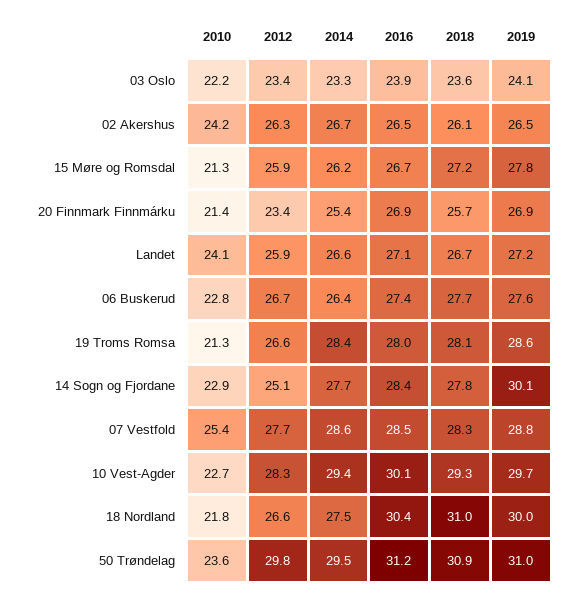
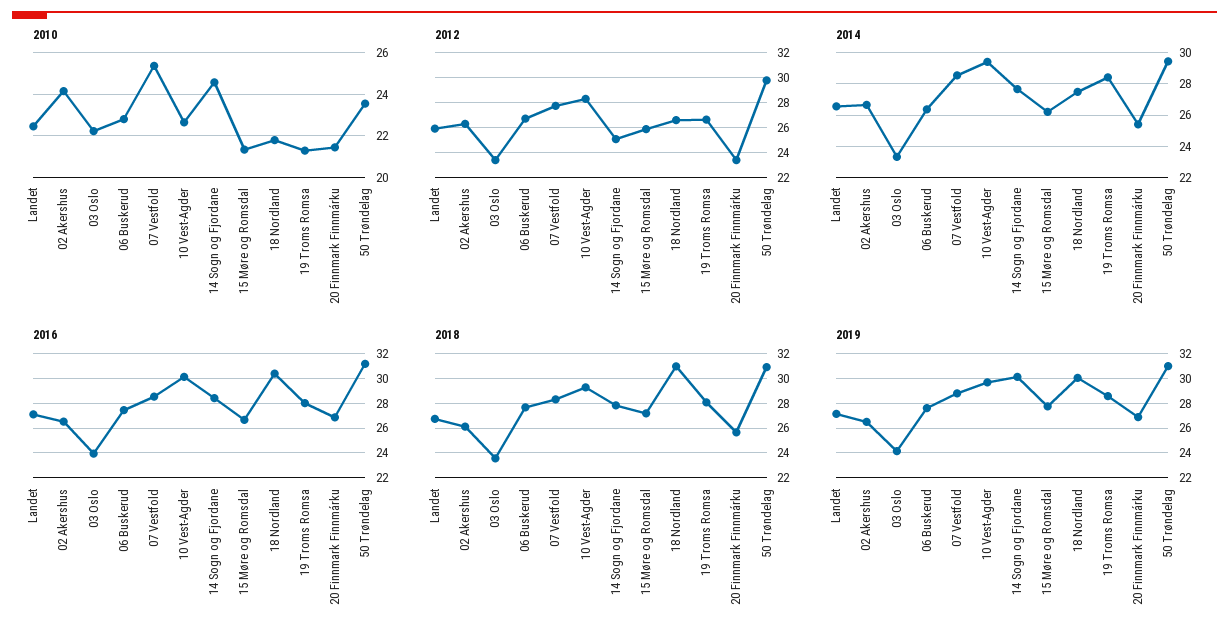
2010, Landet: 24.1 -> 22.5
2010, 14 Sogn og Fjordane: 22.9 -> 24.5

